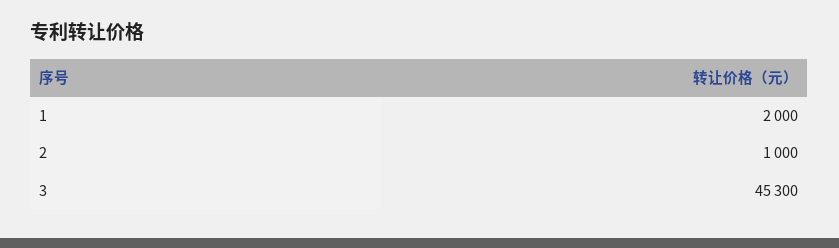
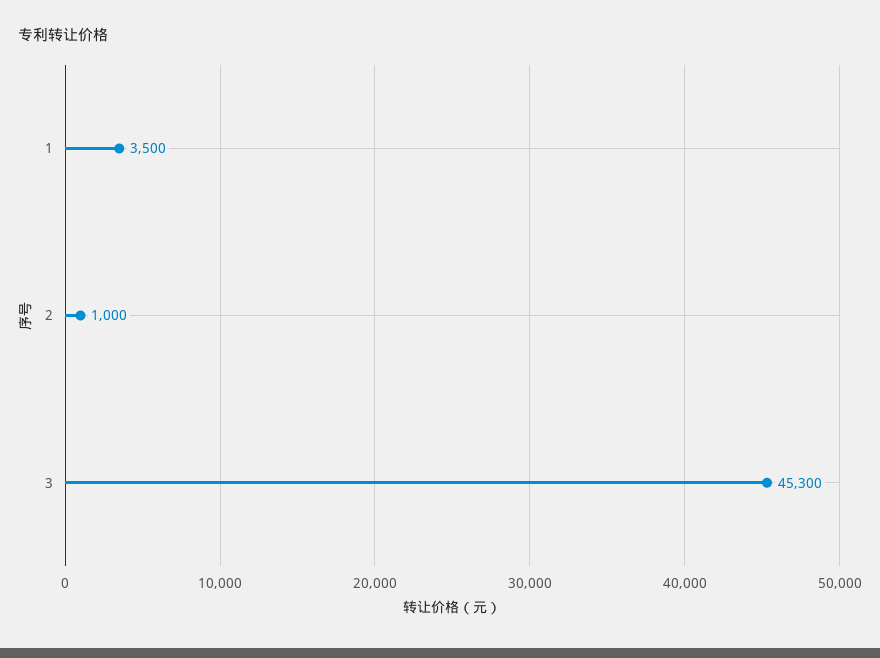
1: 2000 -> 3500

